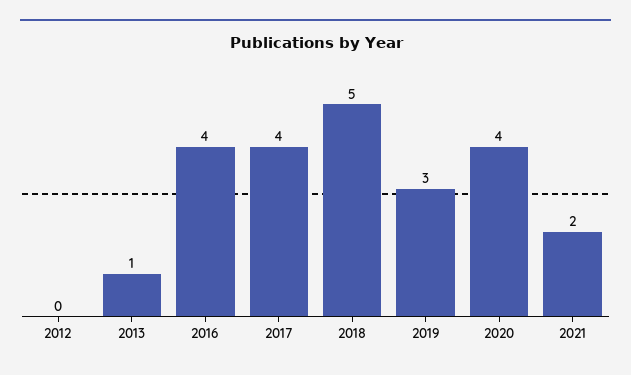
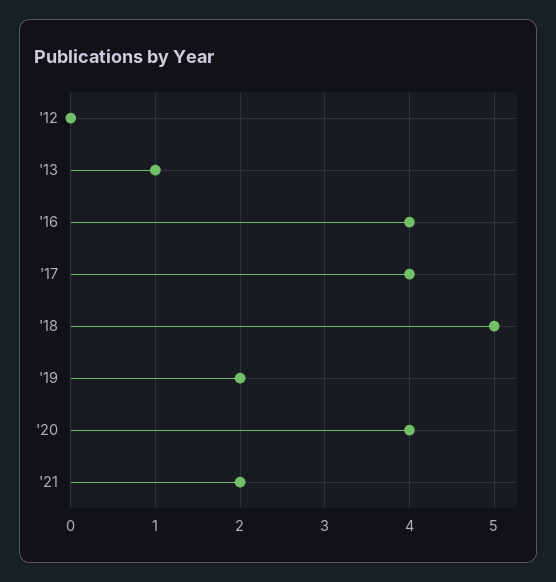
2019: 3 -> 2

